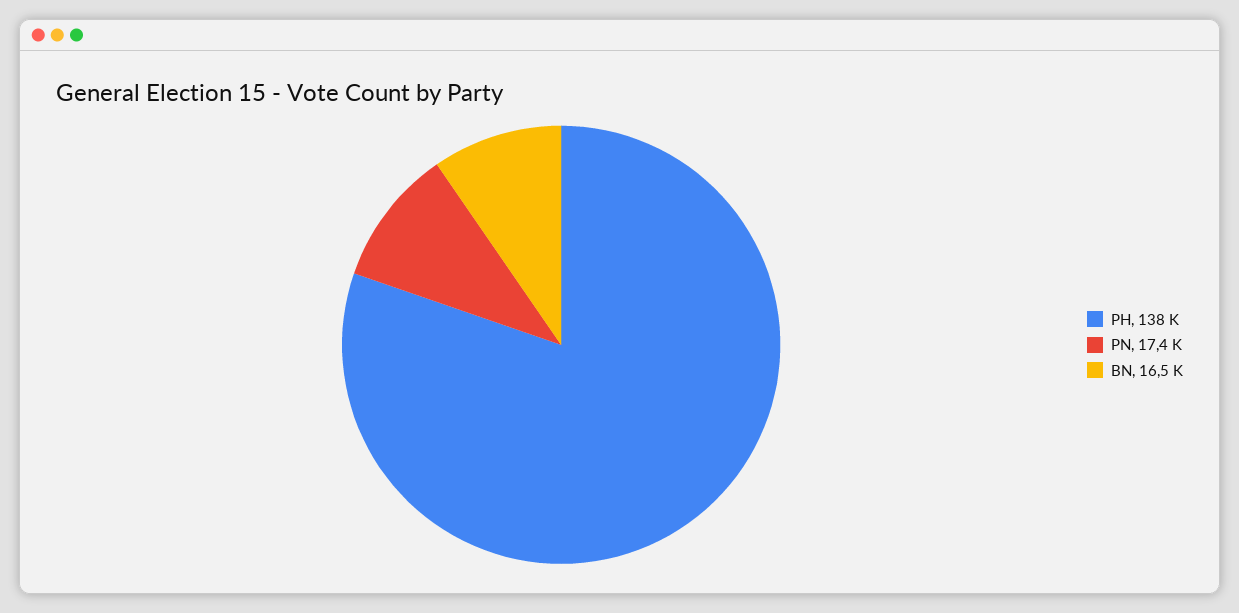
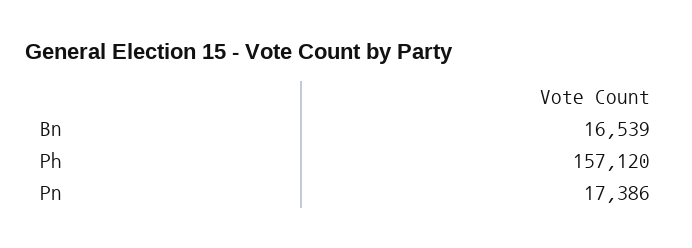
PH: 138000 -> 157120

